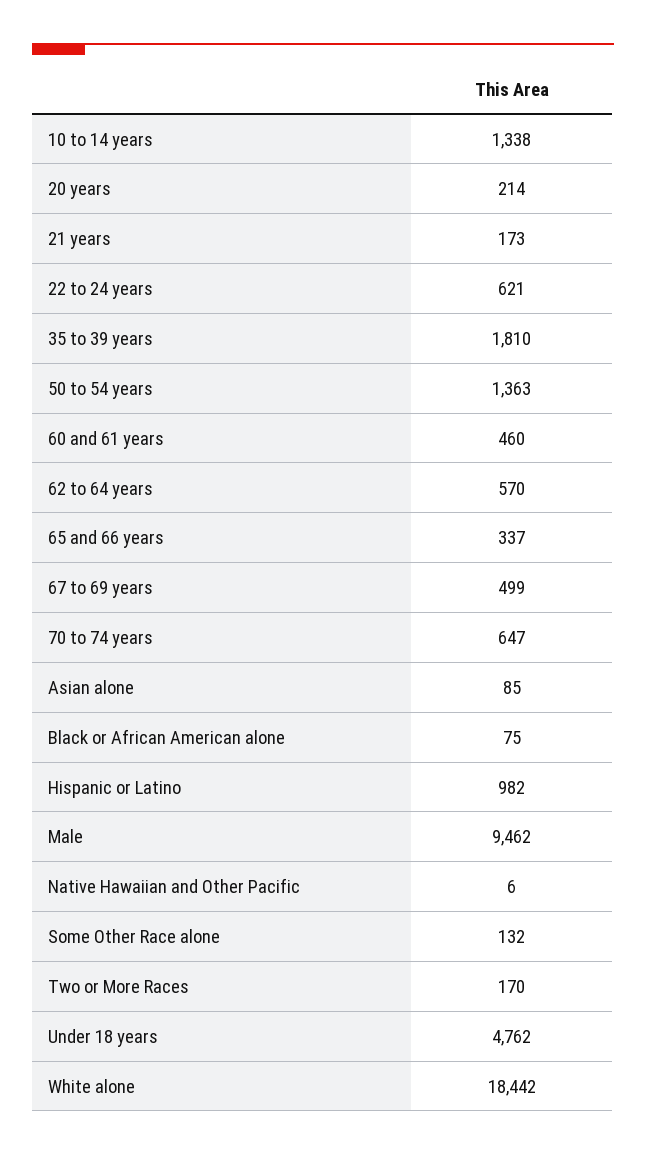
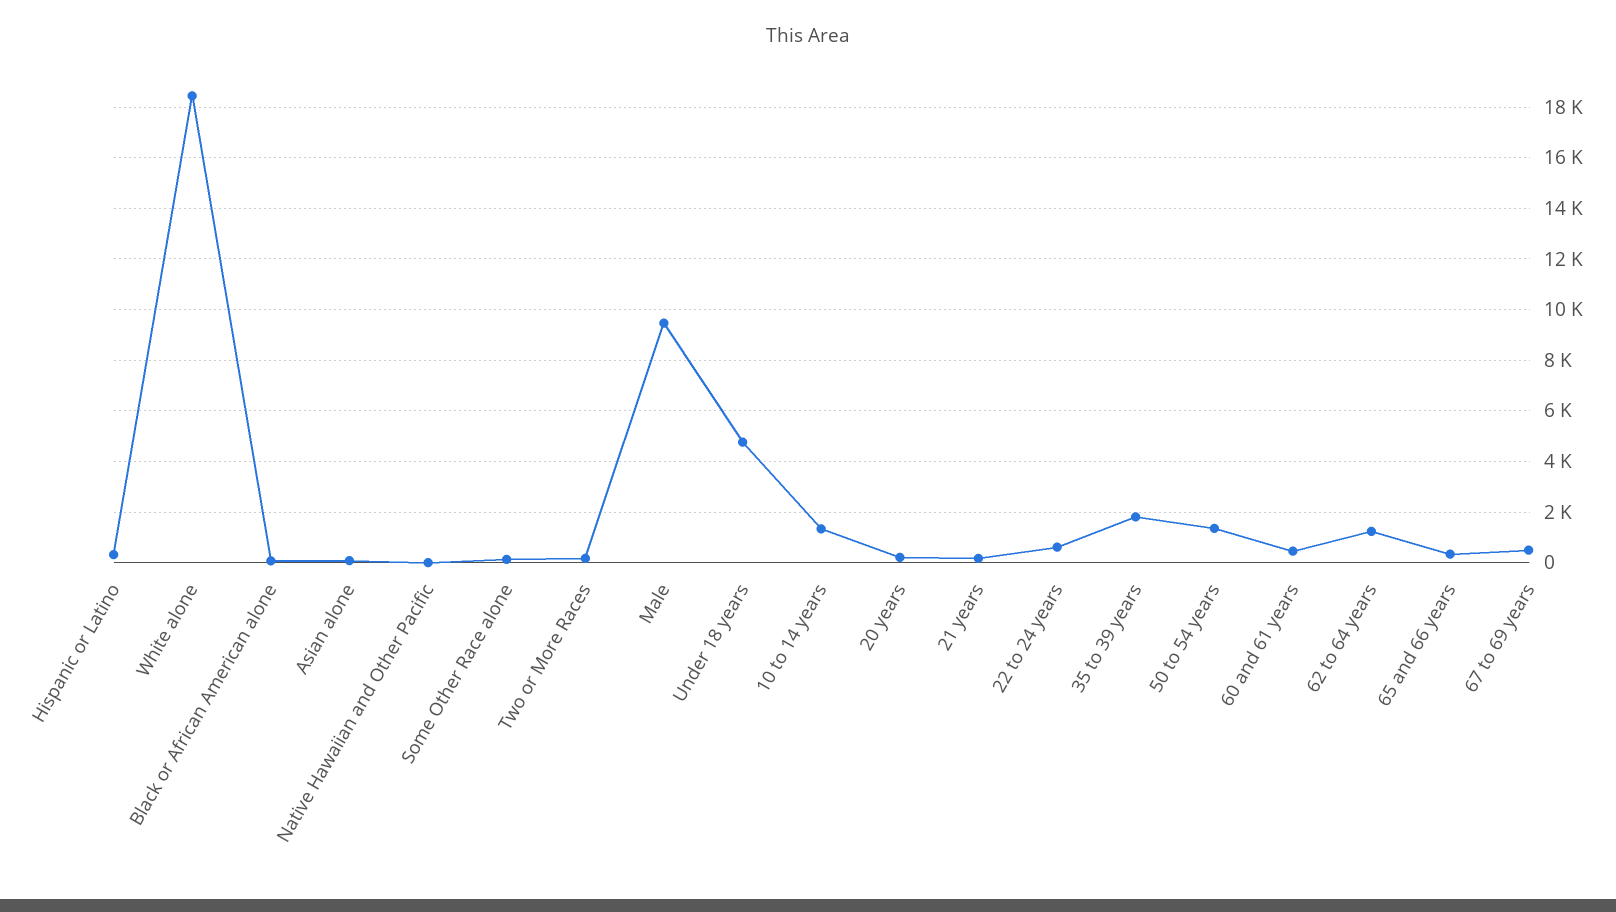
62 to 64 years: 570 -> 1250
70 to 74 years: 647 -> none
Hispanic or Latino: 982 -> 250

